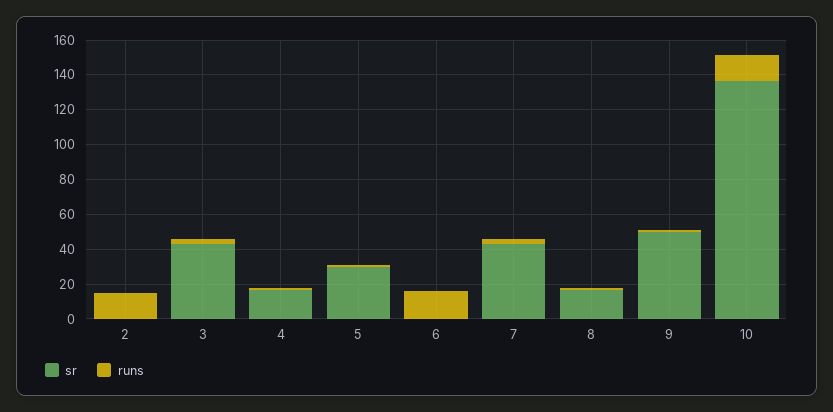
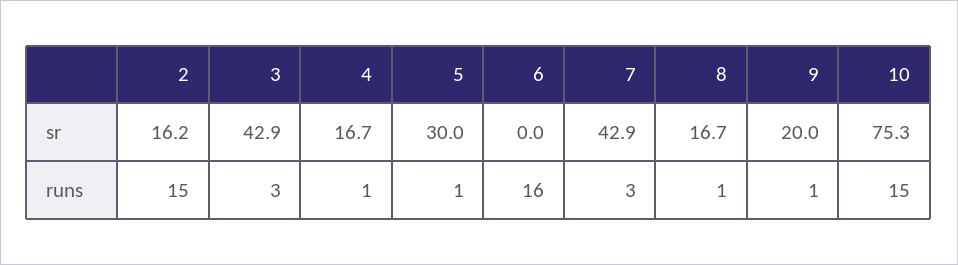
sr, 2: 0 -> 16.2
sr, 9: 50 -> 20
sr, 10: 135 -> 75.3

